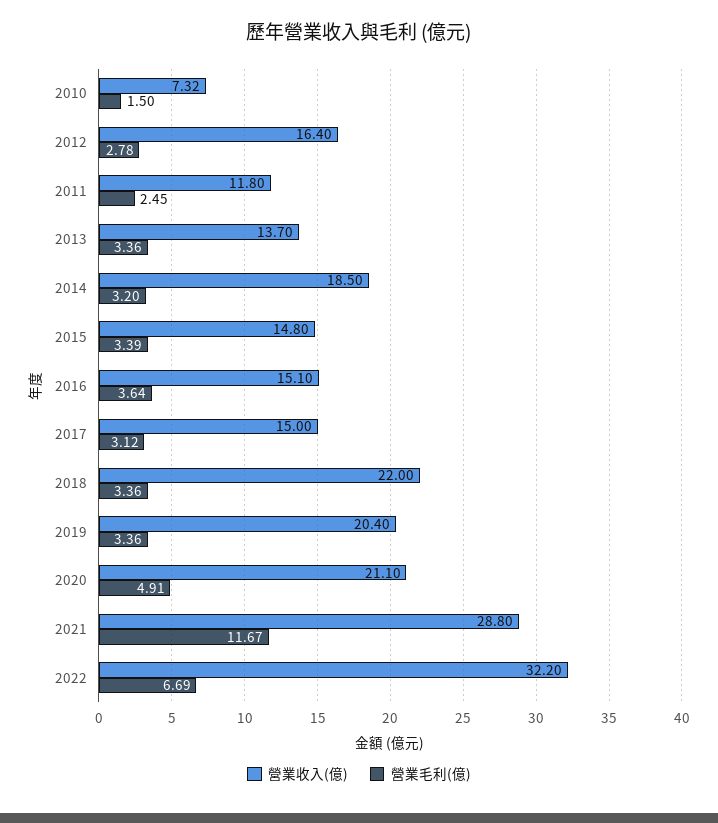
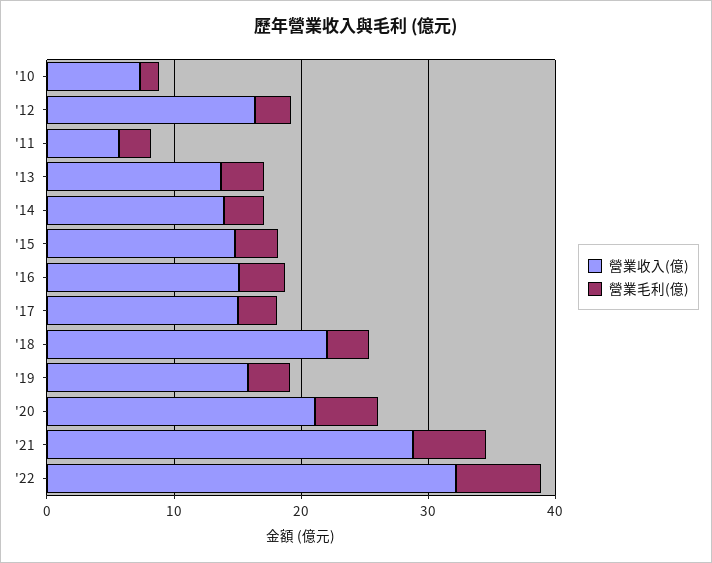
營業收入(億), 2011: 11.8 -> 6
營業收入(億), 2014: 18.5 -> 14
營業收入(億), 2019: 20.4 -> 16
營業毛利(億), 2021: 11.67 -> 6

